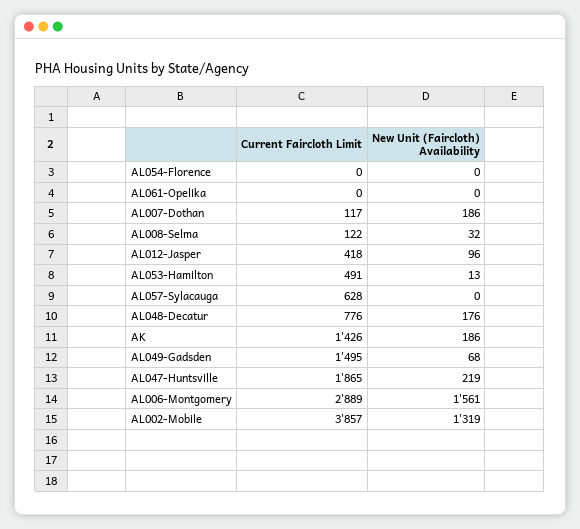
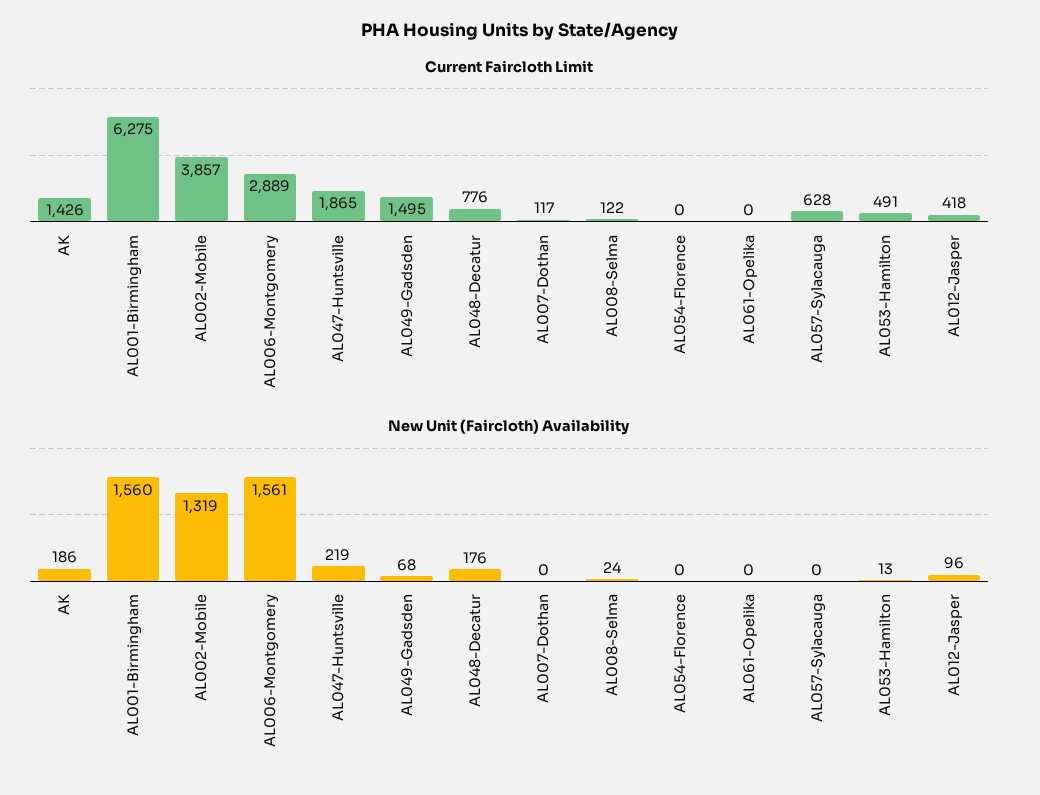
New Unit (Faircloth) Availability, AL007-Dothan: 186 -> 0
New Unit (Faircloth) Availability, AL008-Selma: 32 -> 24
Current Faircloth Limit, AL001-Birmingham: none -> 6275
New Unit (Faircloth) Availability, AL001-Birmingham: none -> 1560

